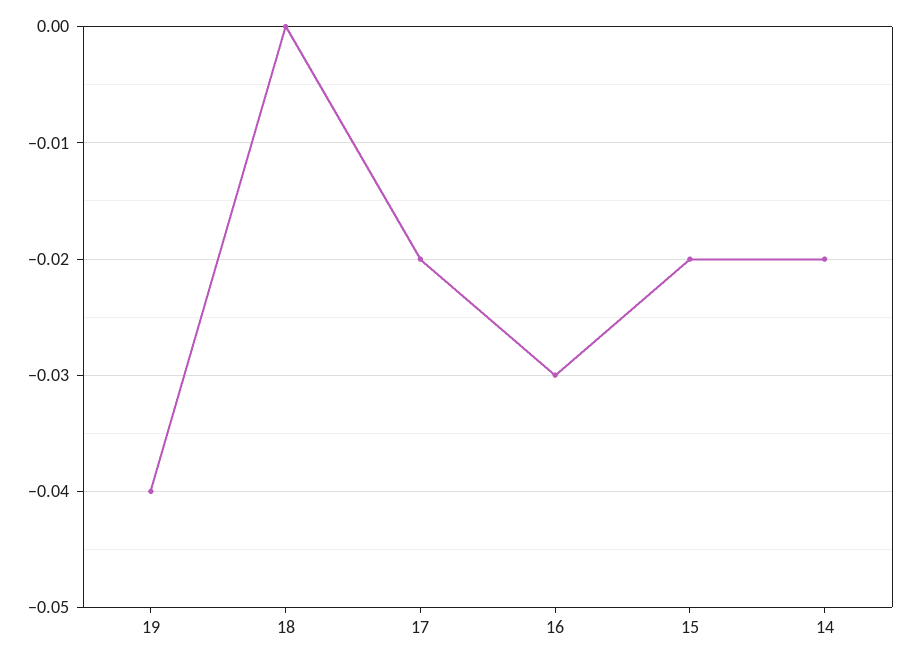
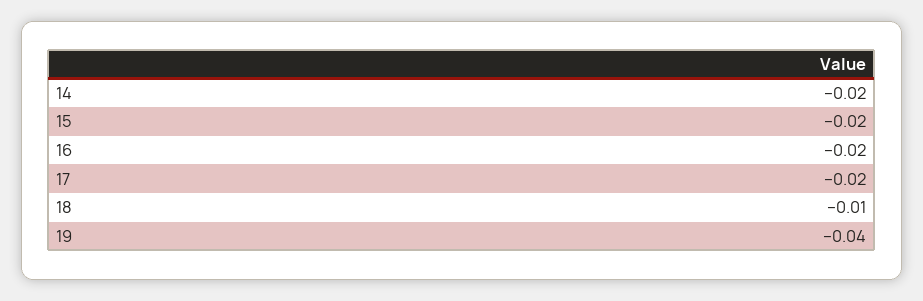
18: 0 -> -0.01
16: -0.03 -> -0.02

